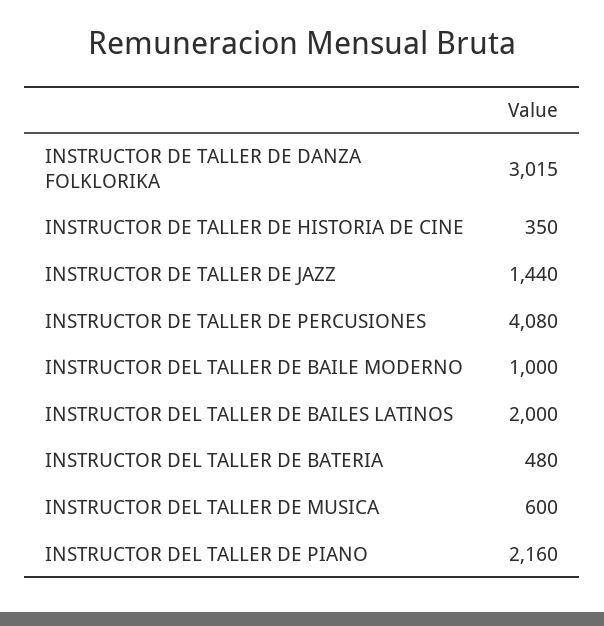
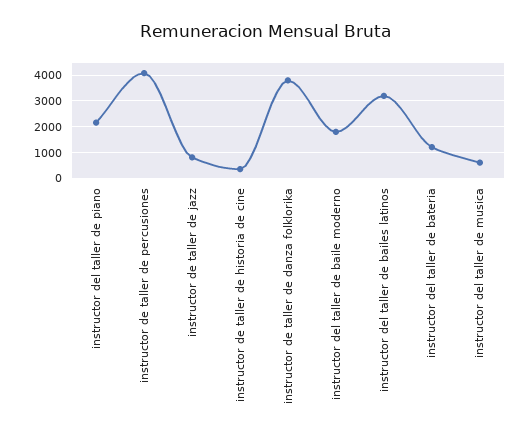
INSTRUCTOR DE TALLER DE DANZA FOLKLORIKA: 3015 -> 3750
INSTRUCTOR DE TALLER DE JAZZ: 1440 -> 750
INSTRUCTOR DEL TALLER DE BAILE MODERNO: 1000 -> 1750
INSTRUCTOR DEL TALLER DE BAILES LATINOS: 2000 -> 3250
INSTRUCTOR DEL TALLER DE BATERIA: 480 -> 1250

